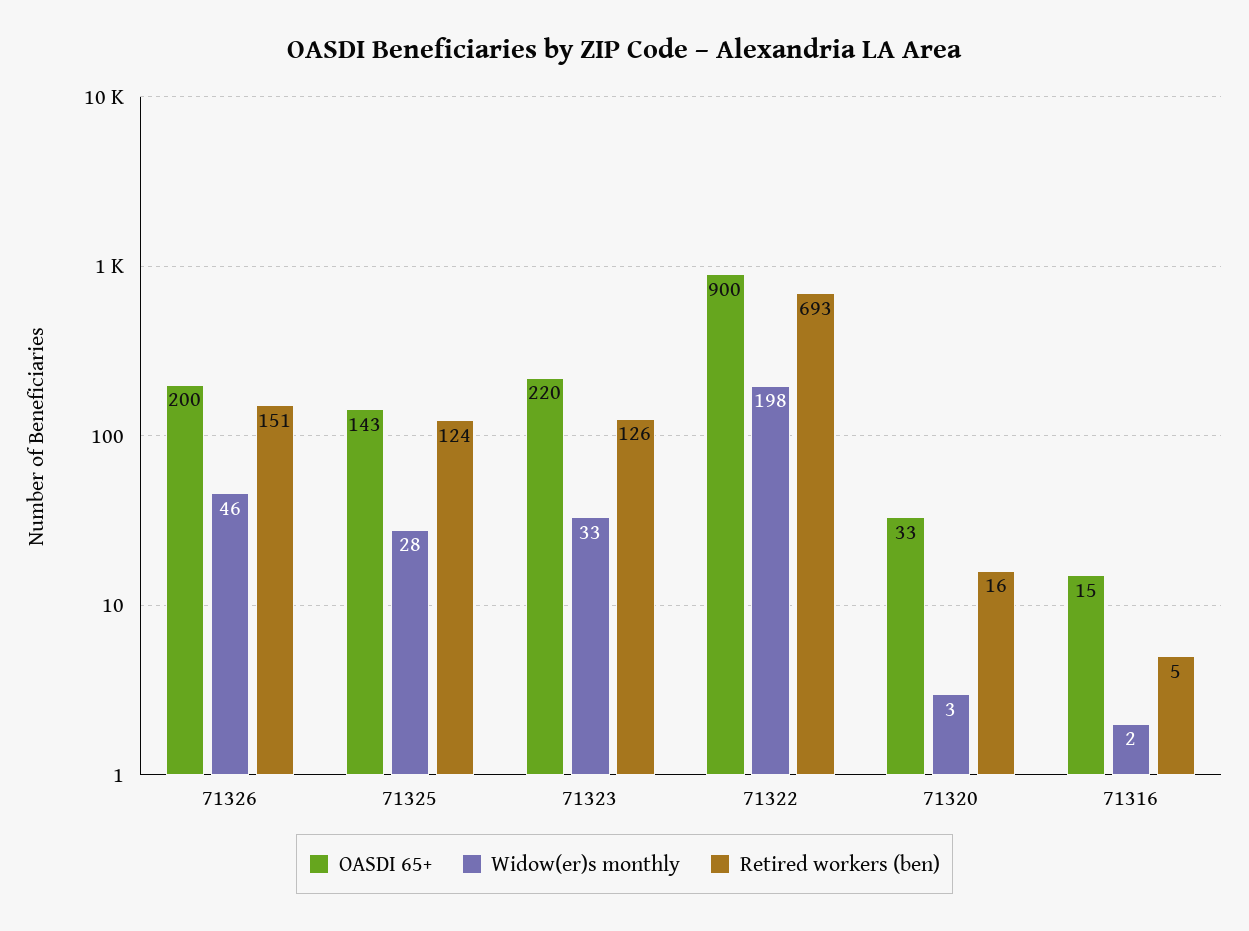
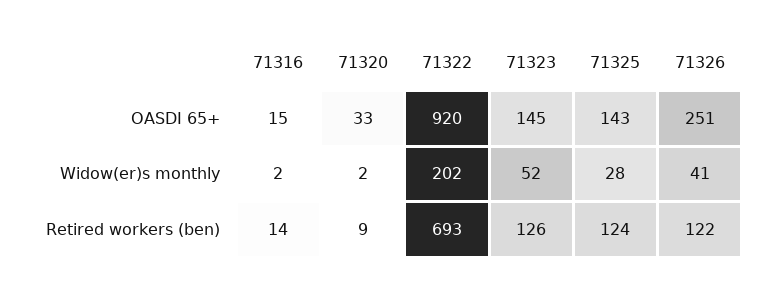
OASDI 65+, 71326: 200 -> 251
Widow(er)s monthly, 71326: 46 -> 41
Retired workers (ben), 71326: 151 -> 122
OASDI 65+, 71323: 220 -> 145
Widow(er)s monthly, 71323: 33 -> 52
OASDI 65+, 71322: 900 -> 920
Widow(er)s monthly, 71322: 198 -> 202
Widow(er)s monthly, 71320: 3 -> 2
Retired workers (ben), 71320: 16 -> 9
Retired workers (ben), 71316: 5 -> 14

